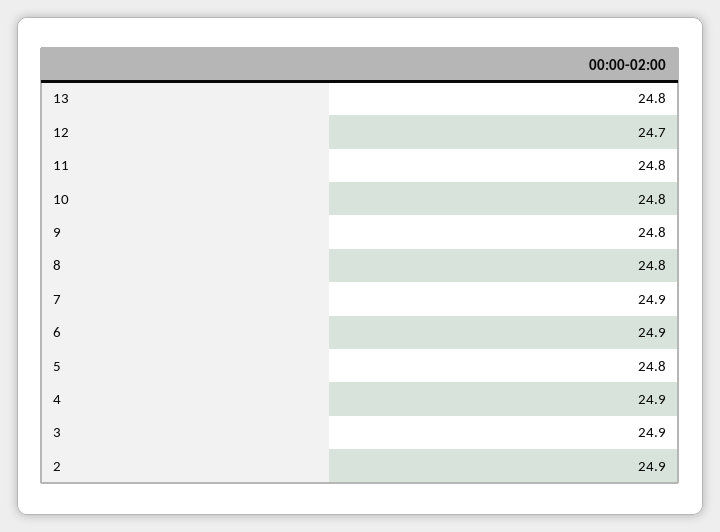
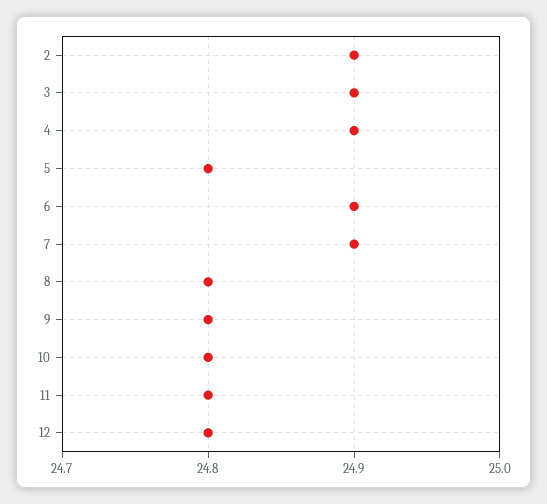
13: 24.8 -> none
12: 24.7 -> 24.8

